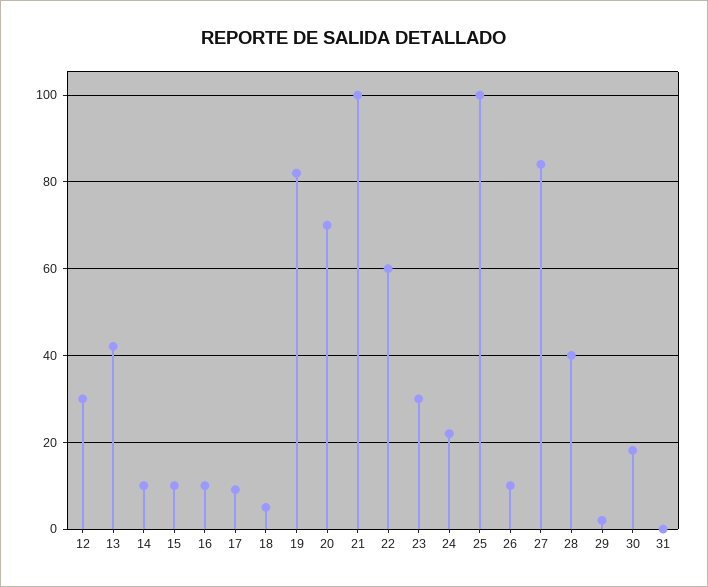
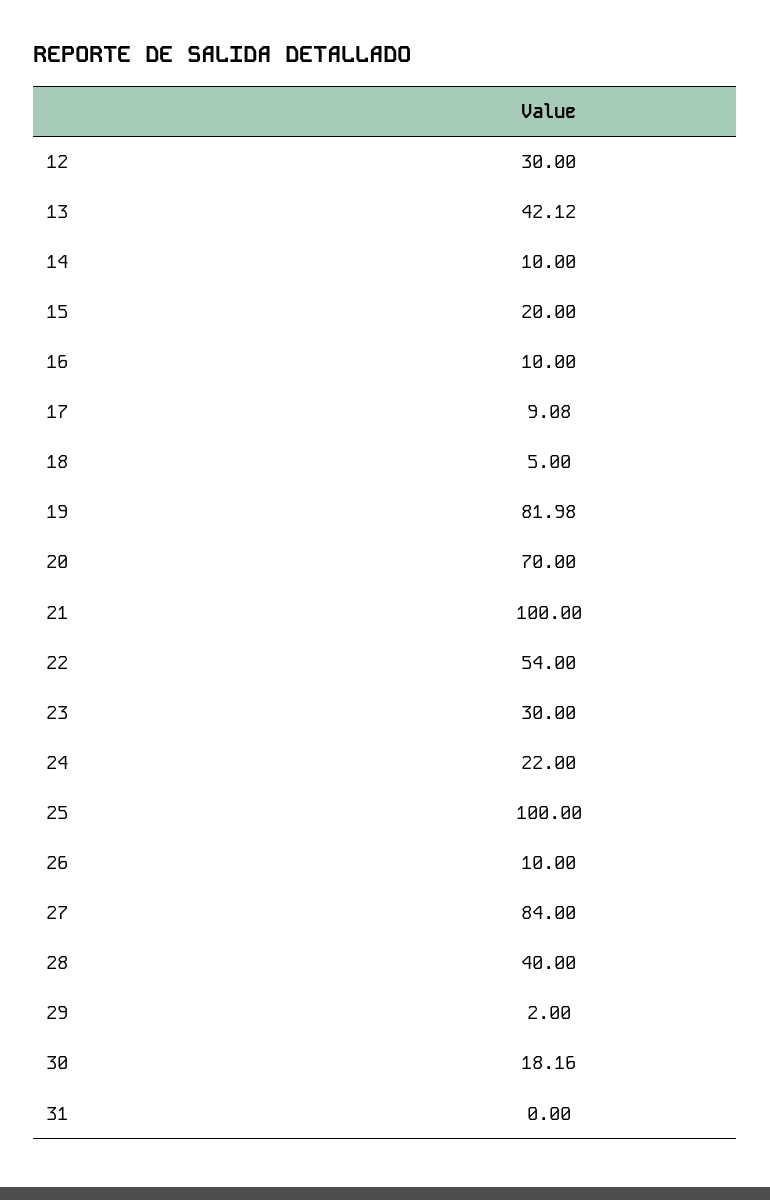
15: 10 -> 20
22: 60 -> 54

